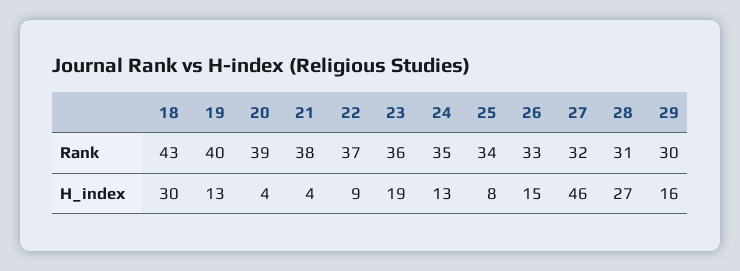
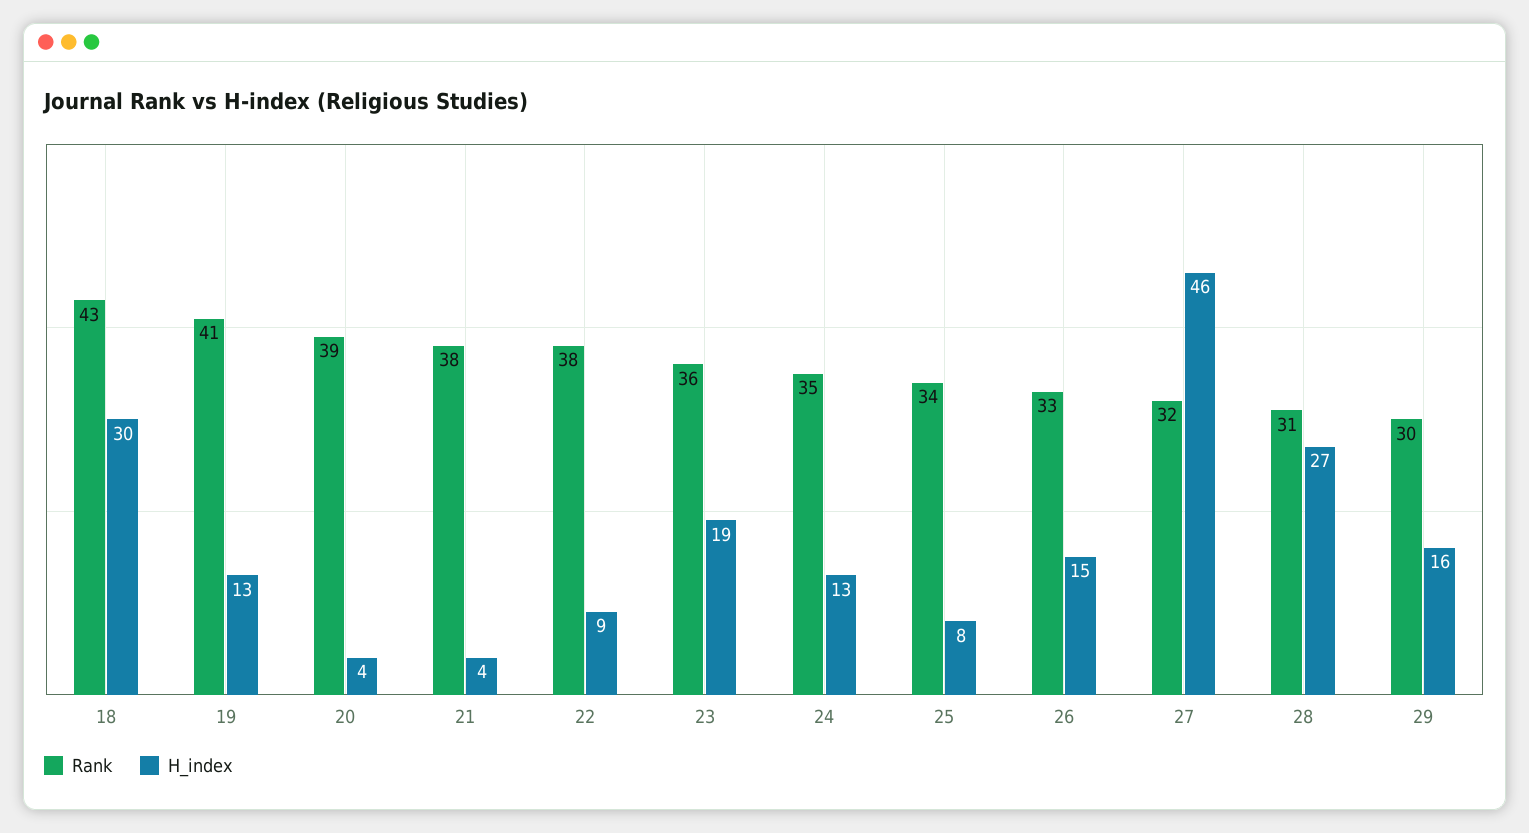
Rank, 19: 40 -> 41
Rank, 22: 37 -> 38

